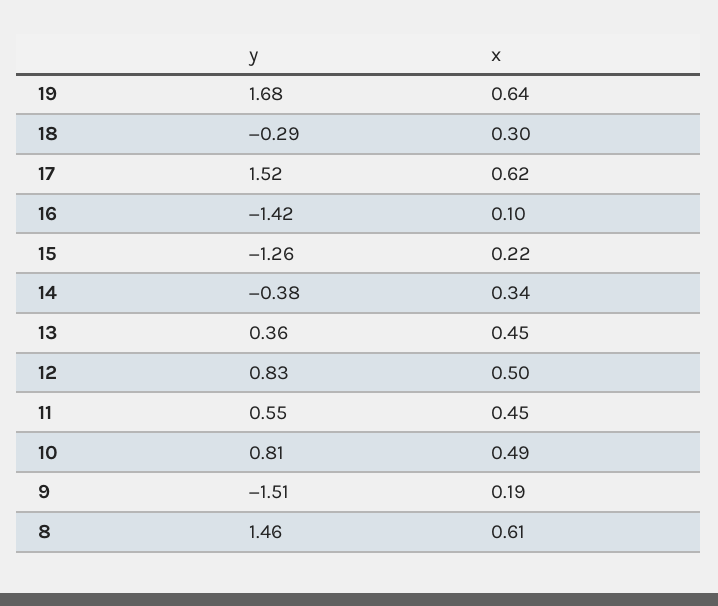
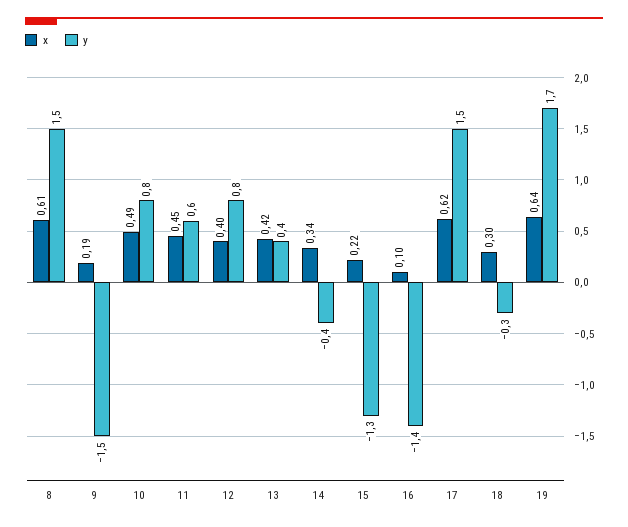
x, 13: 0.45 -> 0.42
x, 12: 0.5 -> 0.4

